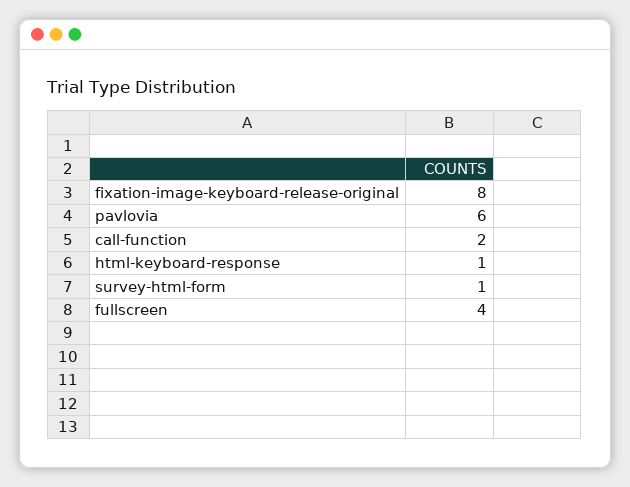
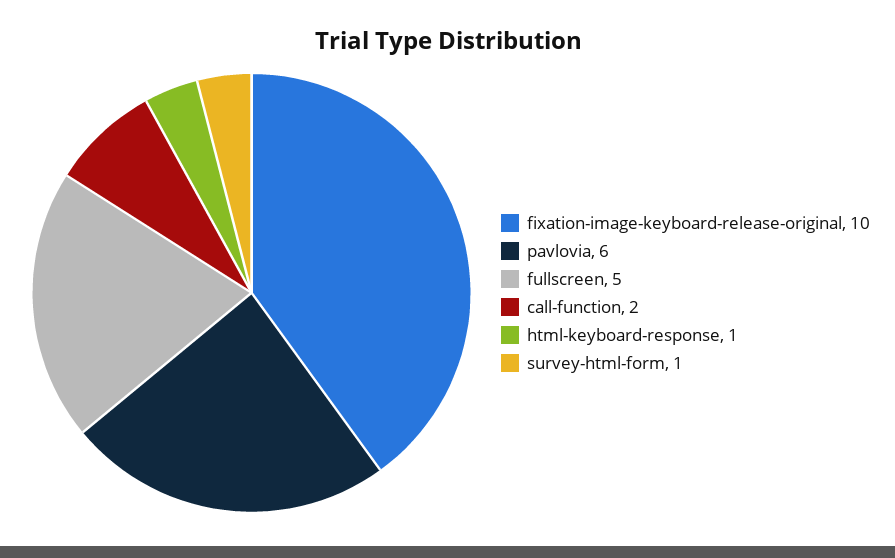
fixation-image-keyboard-release-original: 8 -> 10
fullscreen: 4 -> 5

